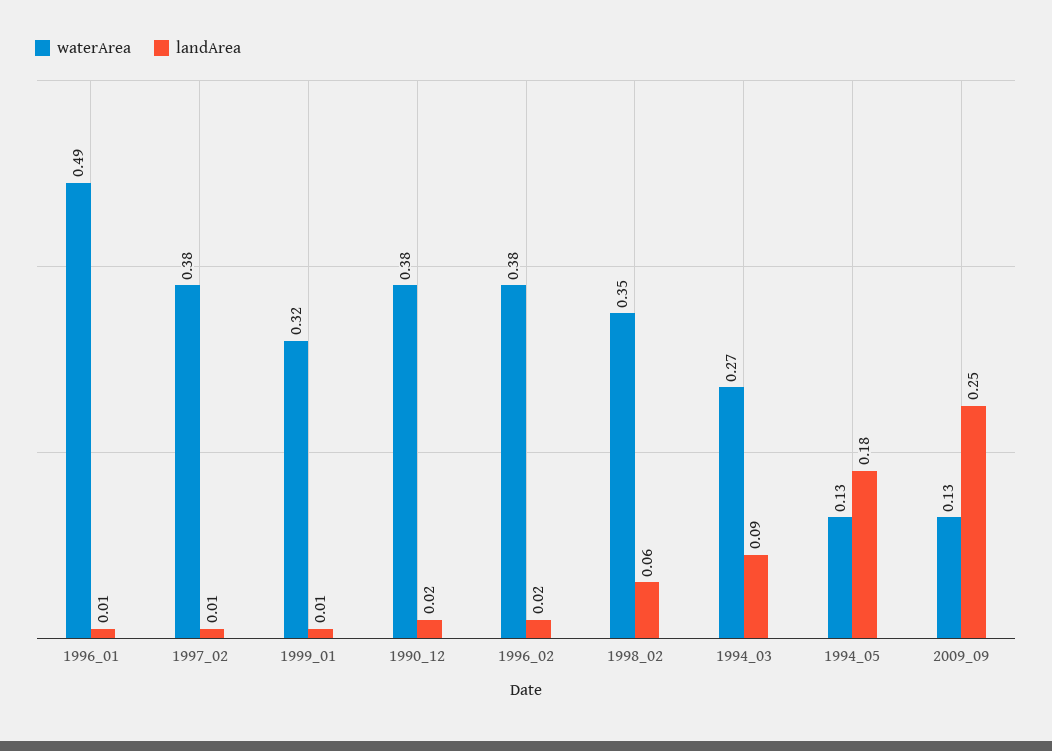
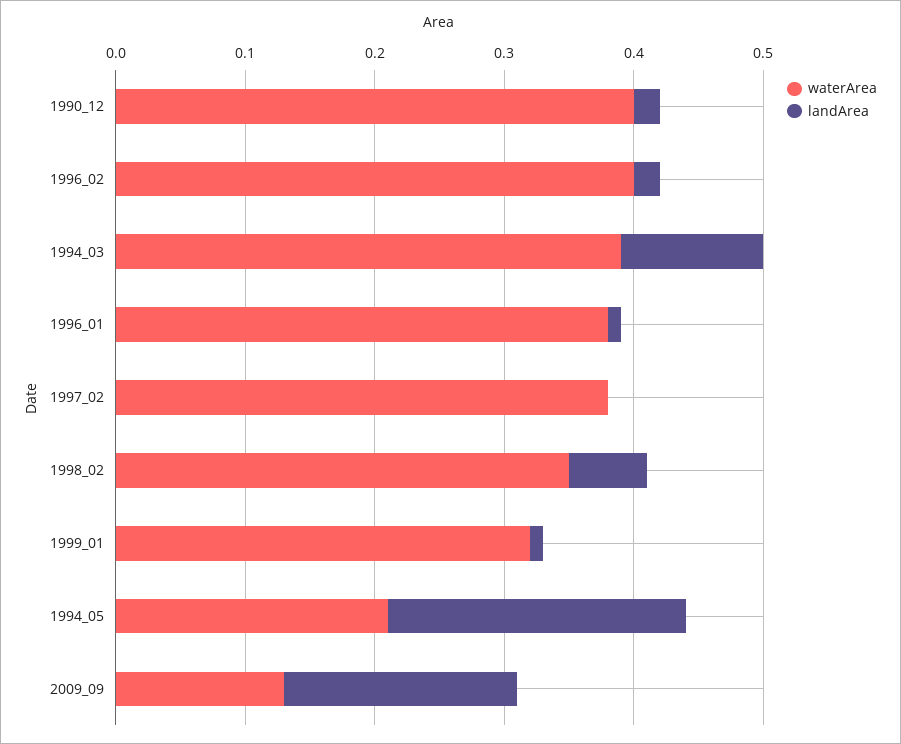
waterArea, 1996_01: 0.49 -> 0.38
landArea, 1997_02: 0.01 -> 0
waterArea, 1990_12: 0.38 -> 0.4
waterArea, 1996_02: 0.38 -> 0.4
waterArea, 1994_03: 0.27 -> 0.39
landArea, 1994_03: 0.09 -> 0.11
waterArea, 1994_05: 0.13 -> 0.21
landArea, 1994_05: 0.18 -> 0.23
landArea, 2009_09: 0.25 -> 0.18

